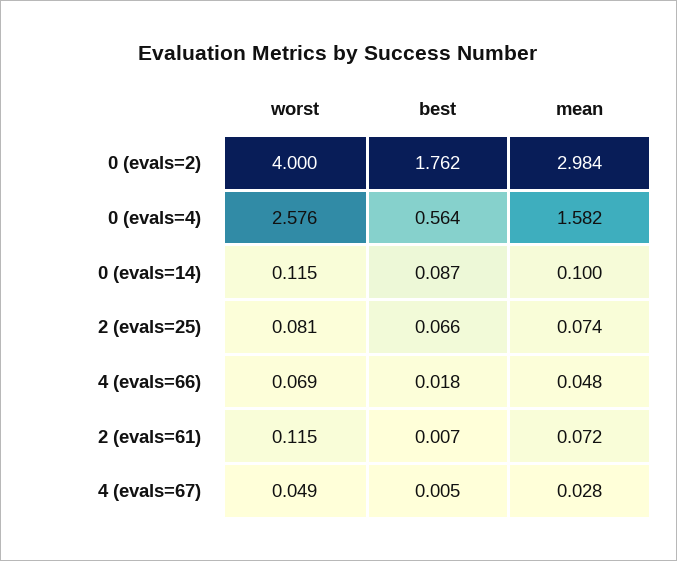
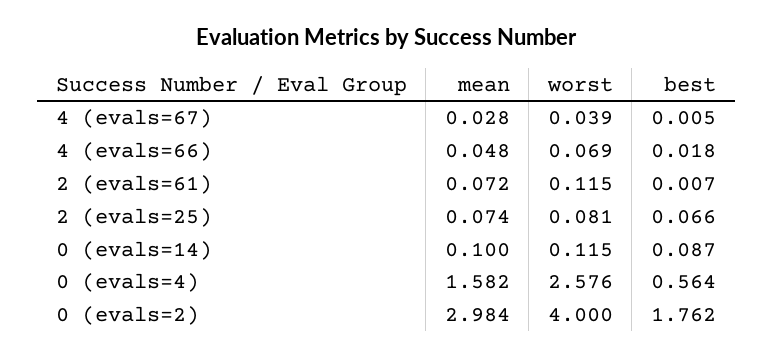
worst, 4 (evals=67): 0.049 -> 0.039

